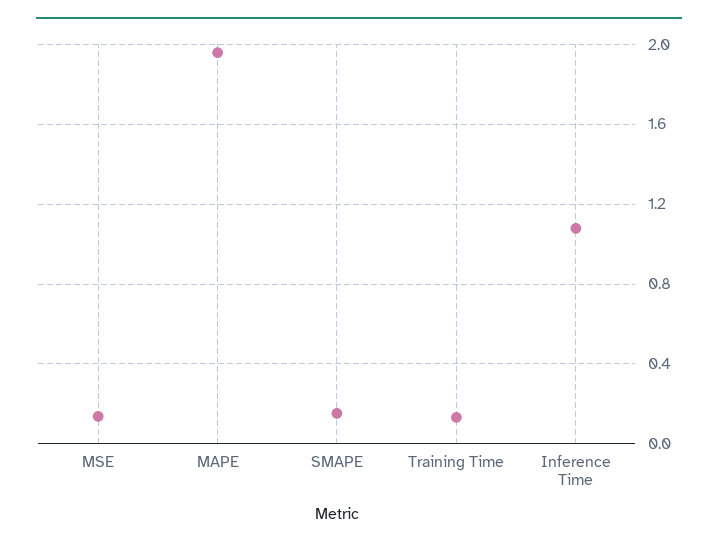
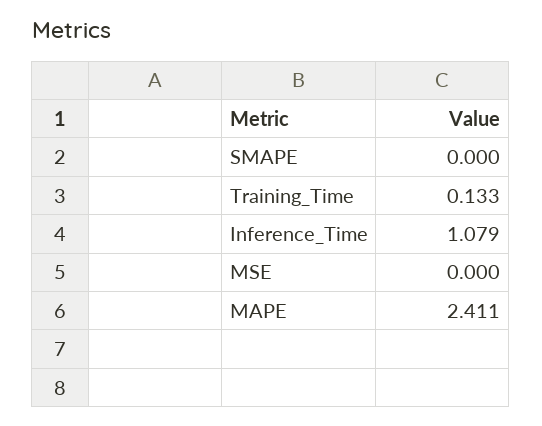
MSE: 0.15 -> 0
MAPE: 1.95 -> 2.411
SMAPE: 0.15 -> 0

